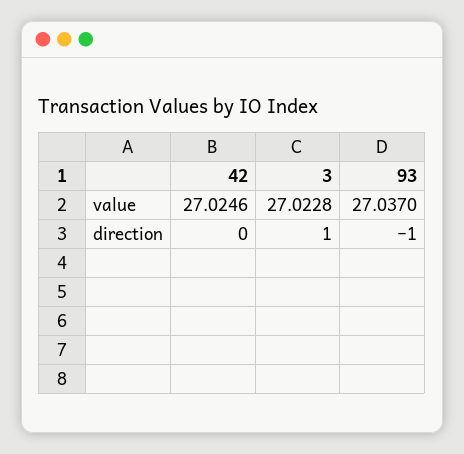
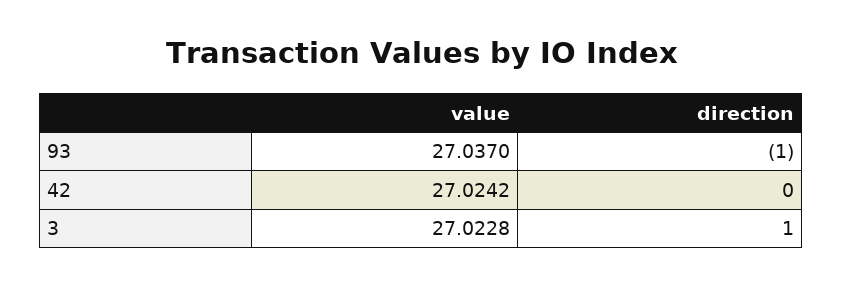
42, value: 27.0246 -> 27.0242

